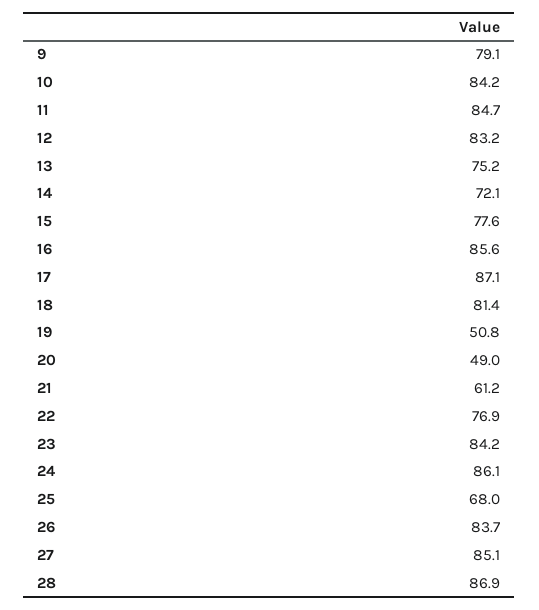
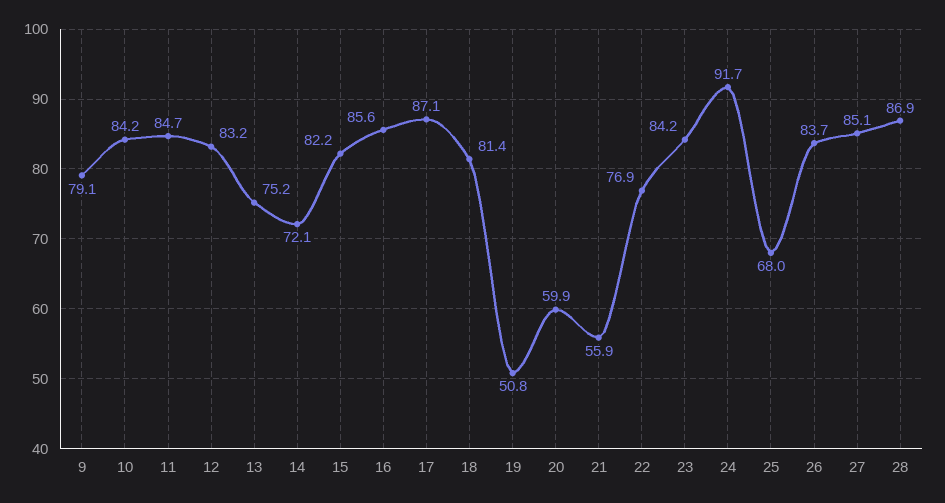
15: 77.6 -> 82.2
20: 49 -> 59.9
21: 61.2 -> 55.9
24: 86.1 -> 91.7

